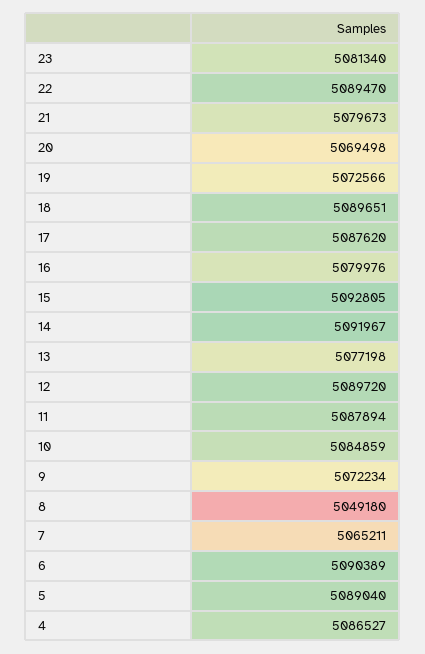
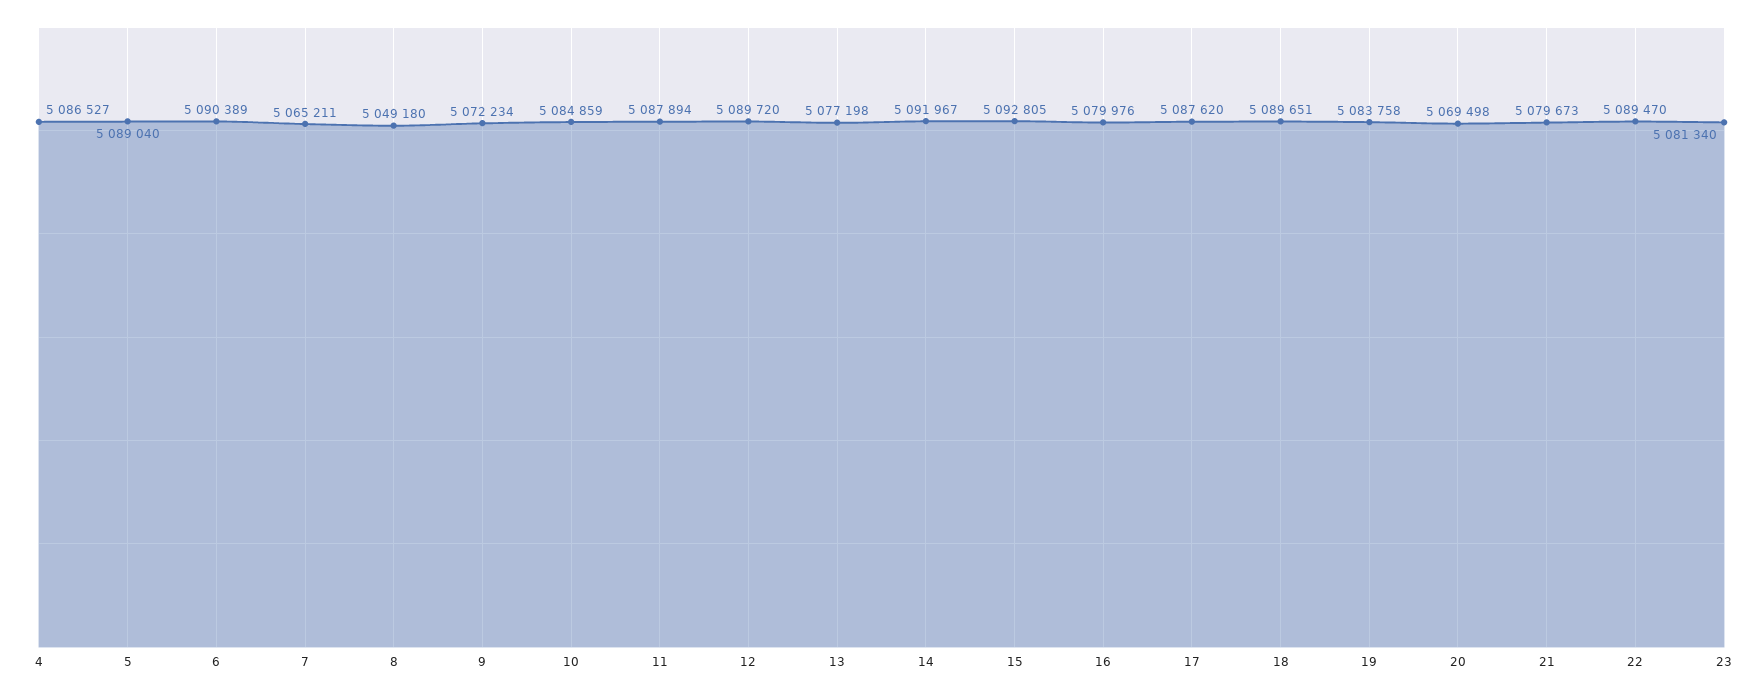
19: 5072566 -> 5083758

